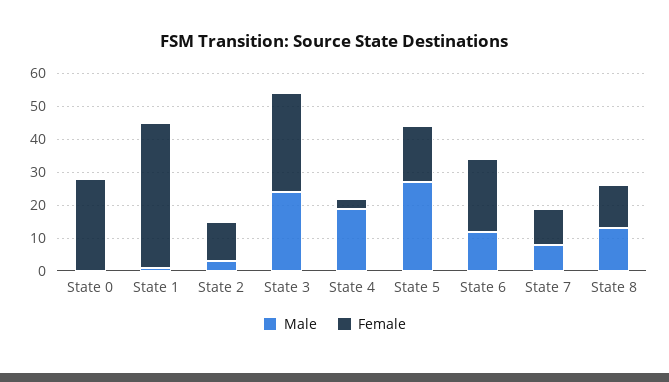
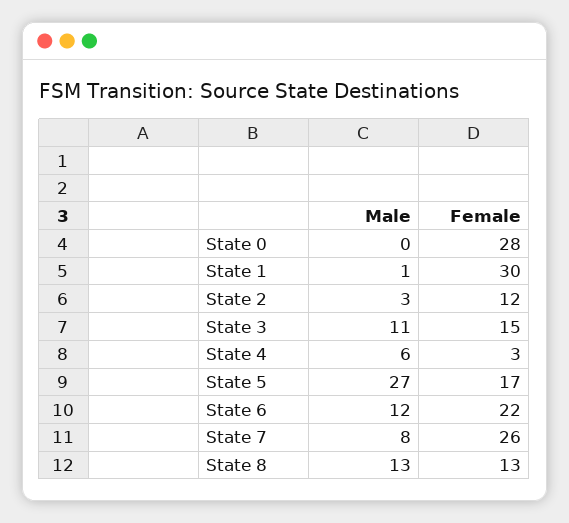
Female, State 1: 45 -> 30
Male, State 3: 25 -> 11
Female, State 3: 30 -> 15
Male, State 4: 20 -> 6
Female, State 7: 10 -> 26

